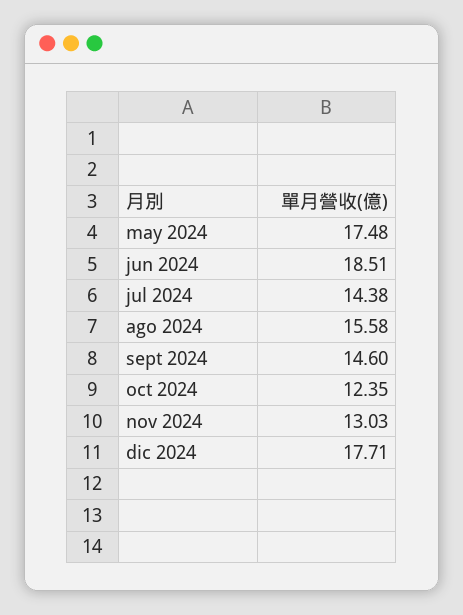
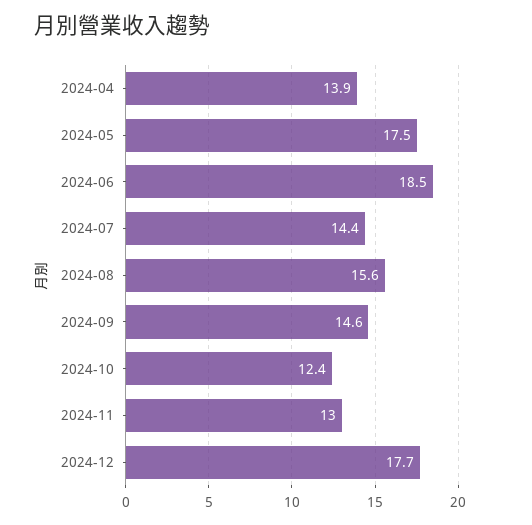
2024-04: none -> 13.9

